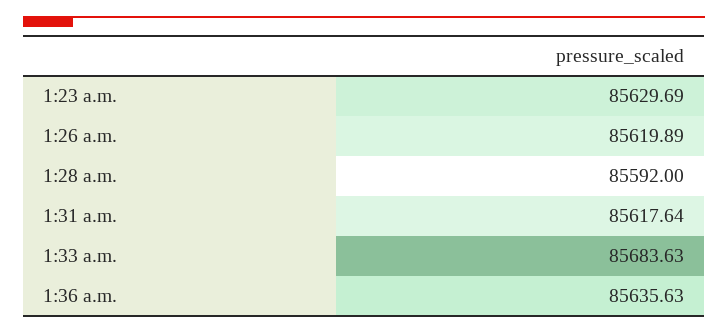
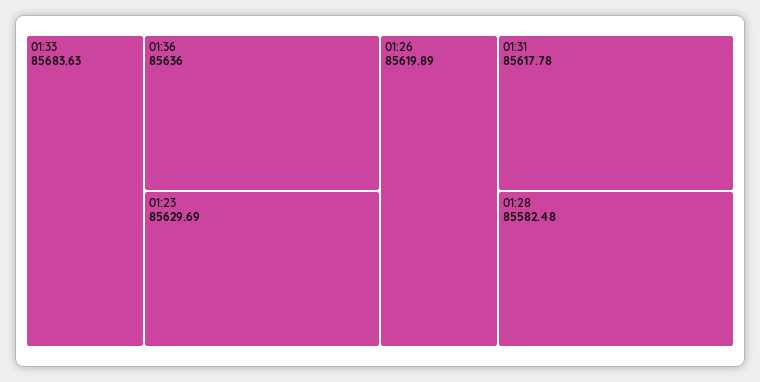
1:28 a.m.: 85592 -> 85582.48
1:31 a.m.: 85617.64 -> 85617.78
1:36 a.m.: 85635.63 -> 85636

